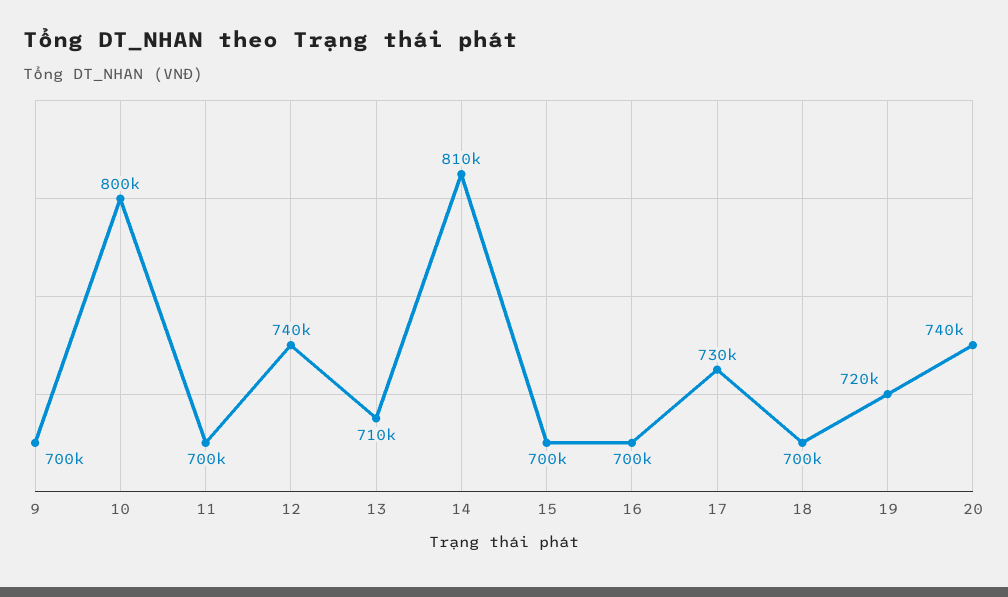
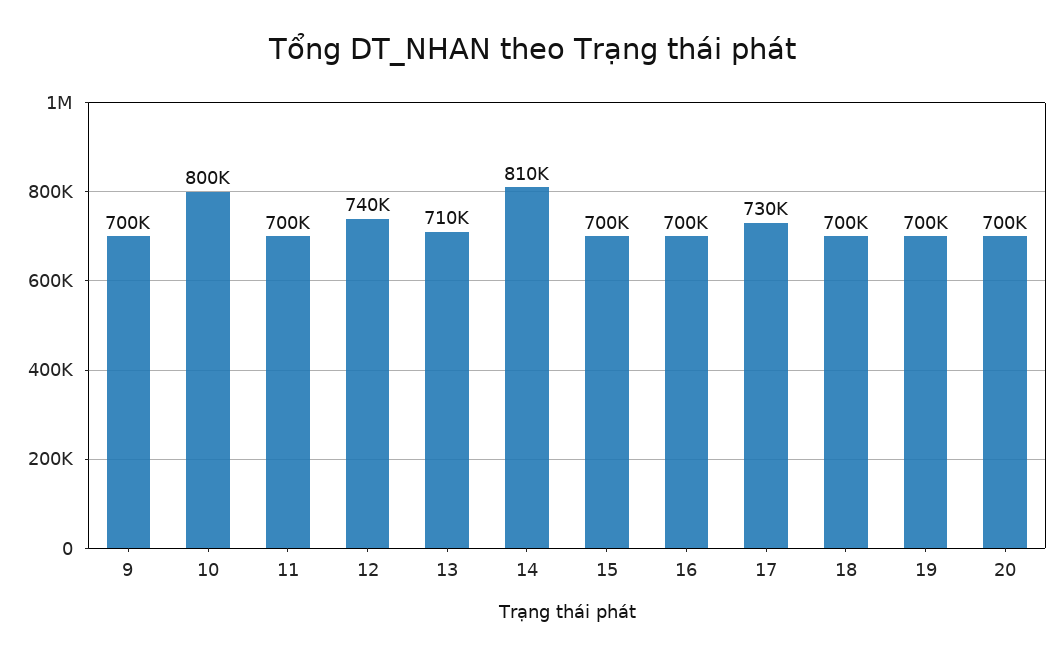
19: 720000 -> 700000
20: 740000 -> 700000

